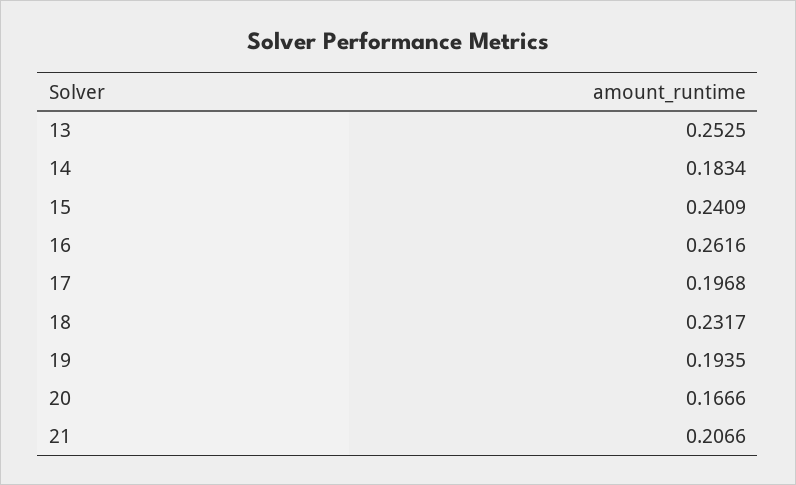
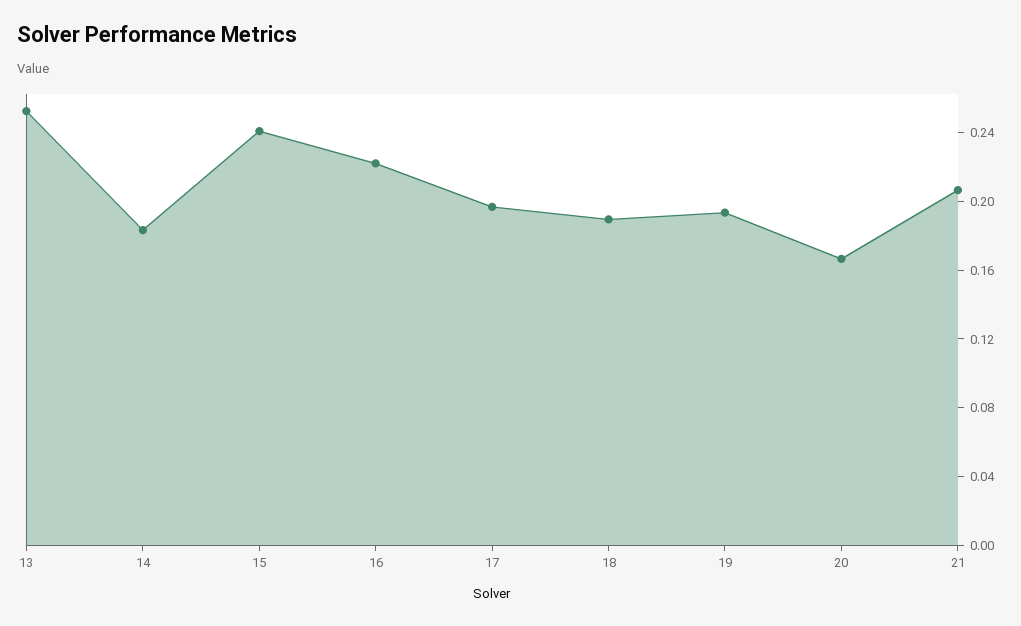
16: 0.2616 -> 0.22
18: 0.2317 -> 0.19

